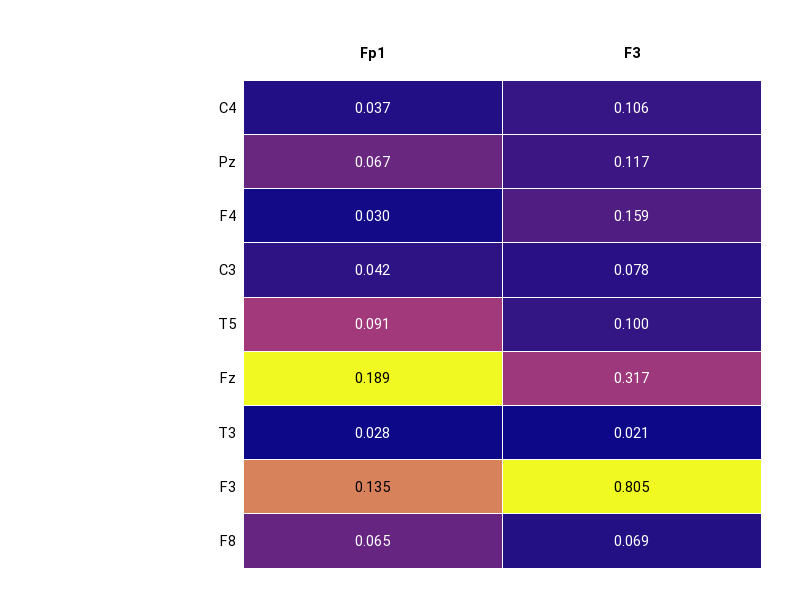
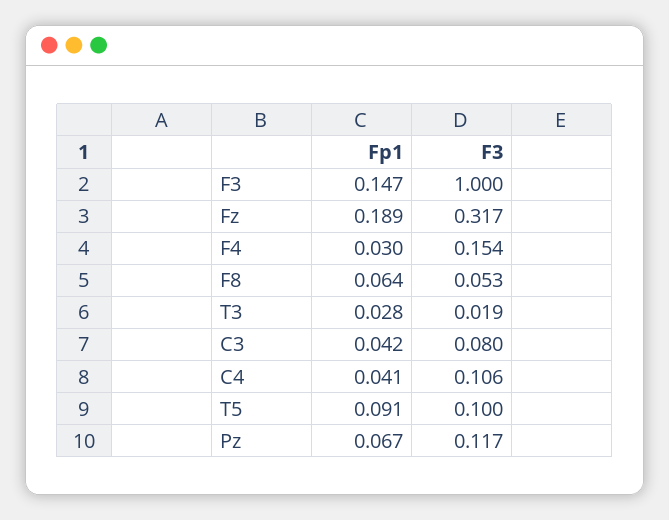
Fp1, C4: 0.037 -> 0.041
F3, F4: 0.159 -> 0.154
F3, C3: 0.078 -> 0.08
F3, T3: 0.021 -> 0.019
Fp1, F3: 0.135 -> 0.147
F3, F3: 0.805 -> 1
Fp1, F8: 0.065 -> 0.064
F3, F8: 0.069 -> 0.053

